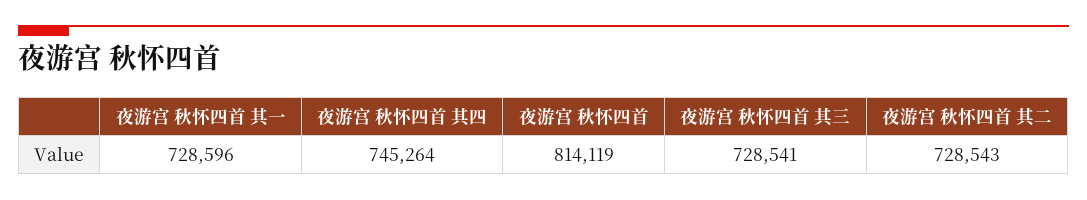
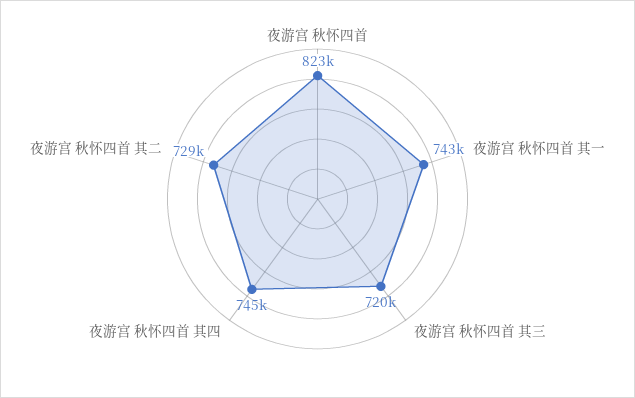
夜游宫 秋怀四首 其一: 728596 -> 743000
夜游宫 秋怀四首: 814119 -> 823000
夜游宫 秋怀四首 其三: 728541 -> 720000

